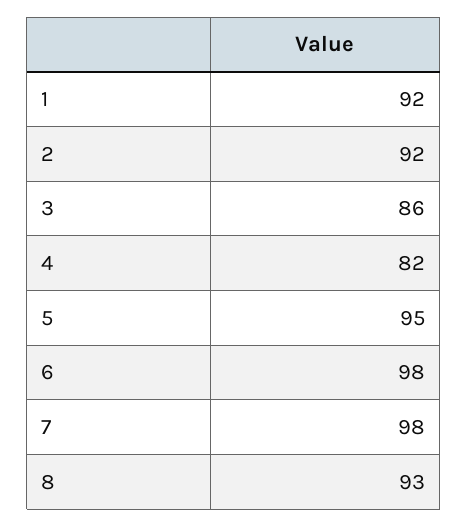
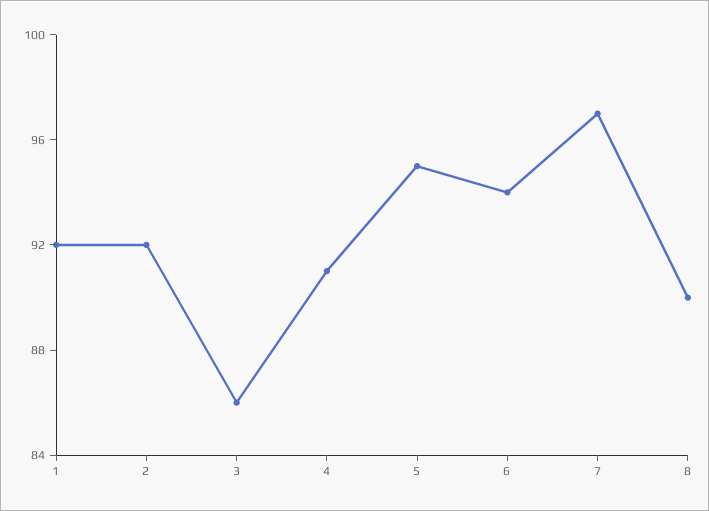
4: 82 -> 91
6: 98 -> 94
7: 98 -> 97
8: 93 -> 90

